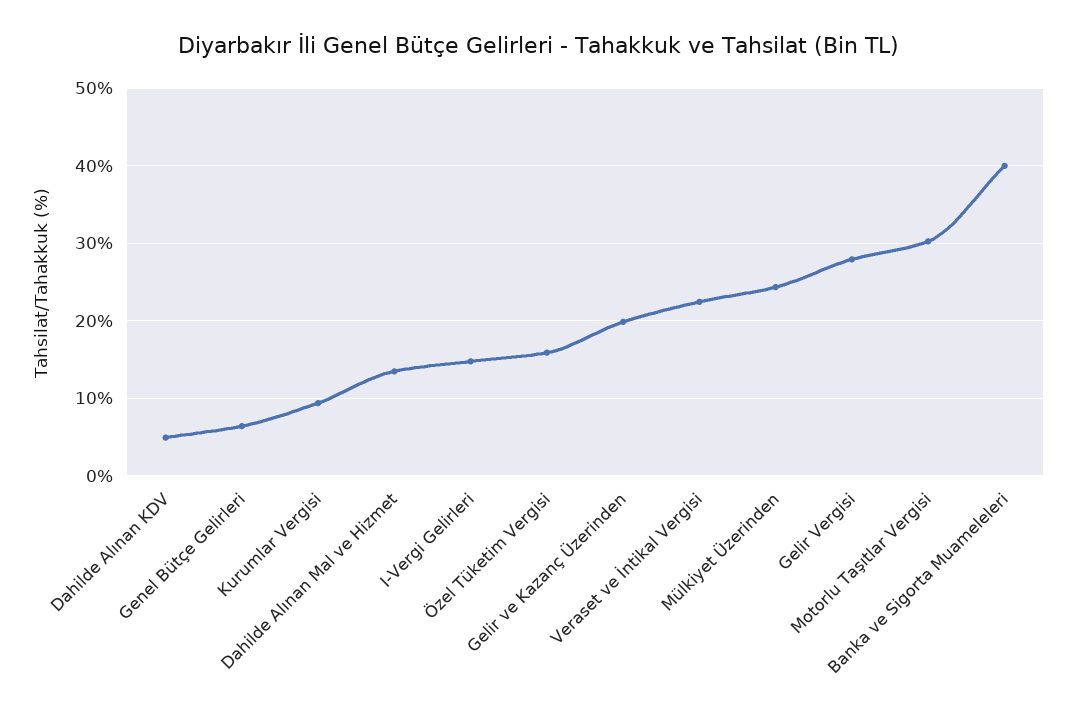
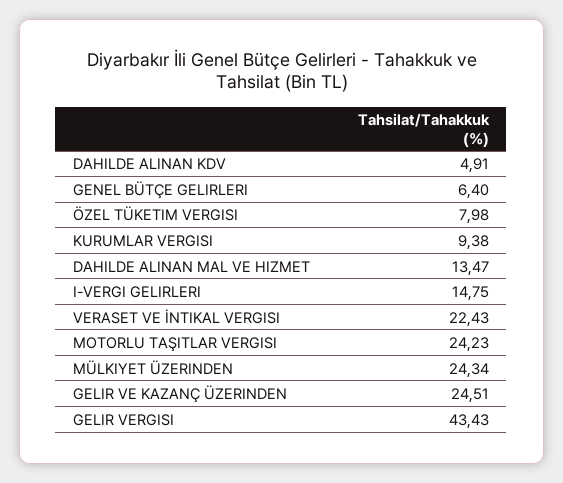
Özel Tüketim Vergisi: 16 -> 7.98
Gelir ve Kazanç Üzerinden: 20 -> 24.51
Gelir Vergisi: 28 -> 43.43
Motorlu Taşıtlar Vergisi: 30 -> 24.23
Banka ve Sigorta Muameleleri: 40 -> none

